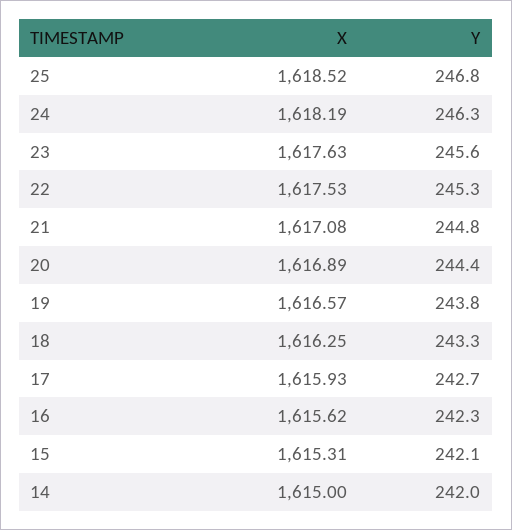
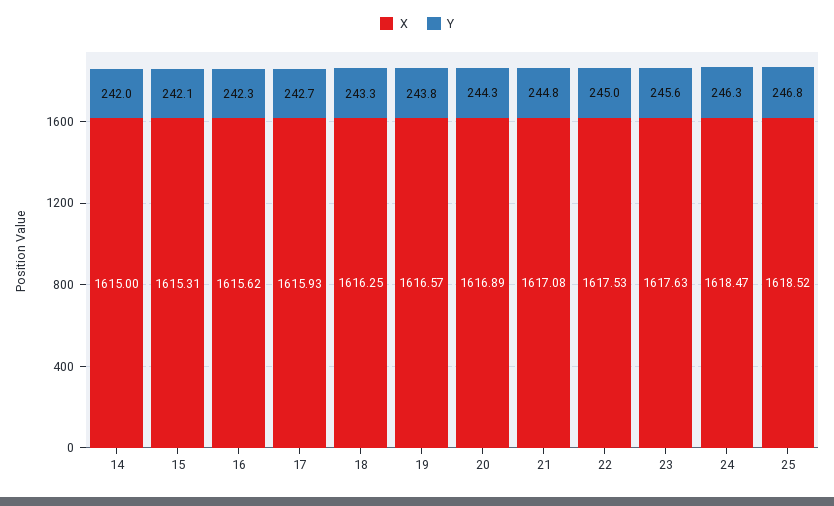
X, 24: 1618.19 -> 1618.47
Y, 22: 245.3 -> 245
Y, 20: 244.4 -> 244.3

